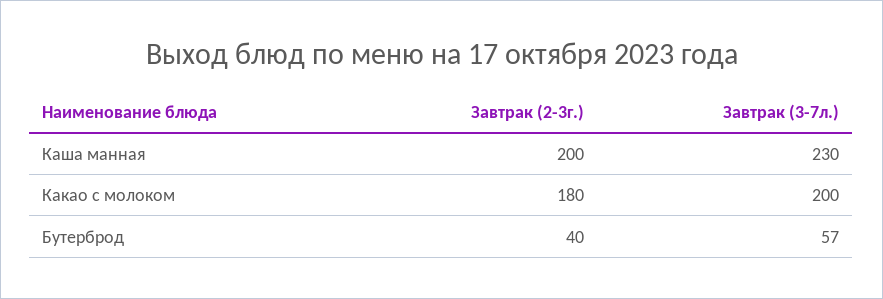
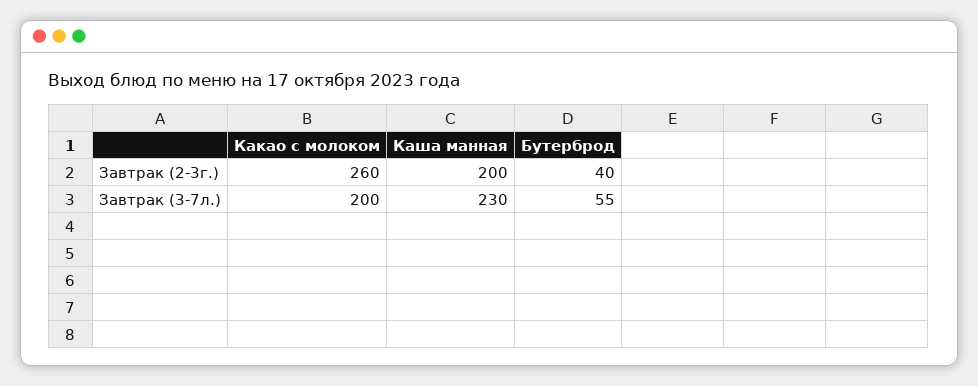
Завтрак (2-3г.), Какао с молоком: 180 -> 260
Завтрак (3-7л.), Бутерброд: 57 -> 55

